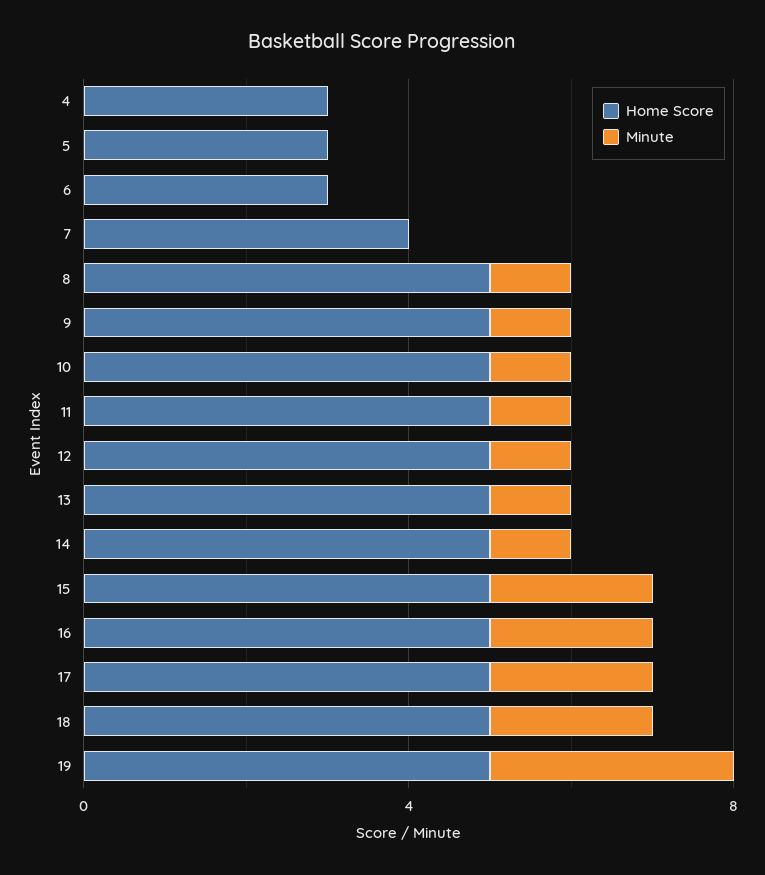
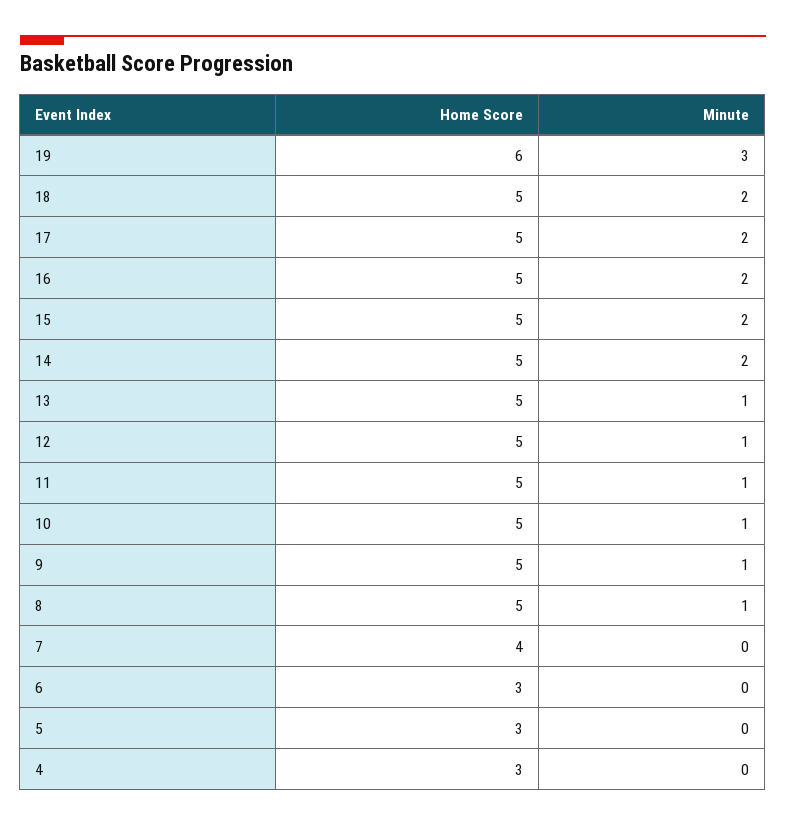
Minute, 14: 1 -> 2
Home Score, 19: 5 -> 6

